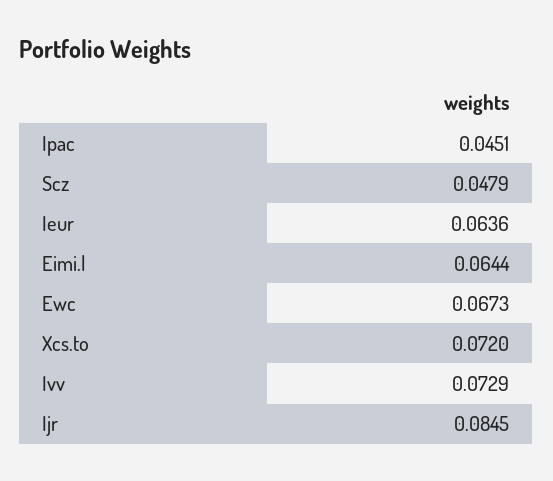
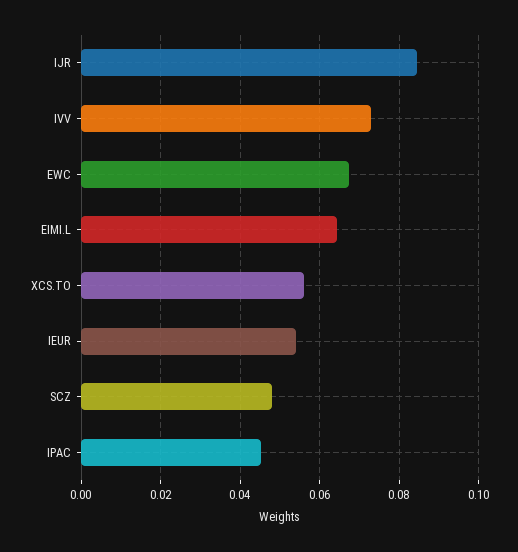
Ieur: 0.0636 -> 0.054
Xcs.to: 0.072 -> 0.056

